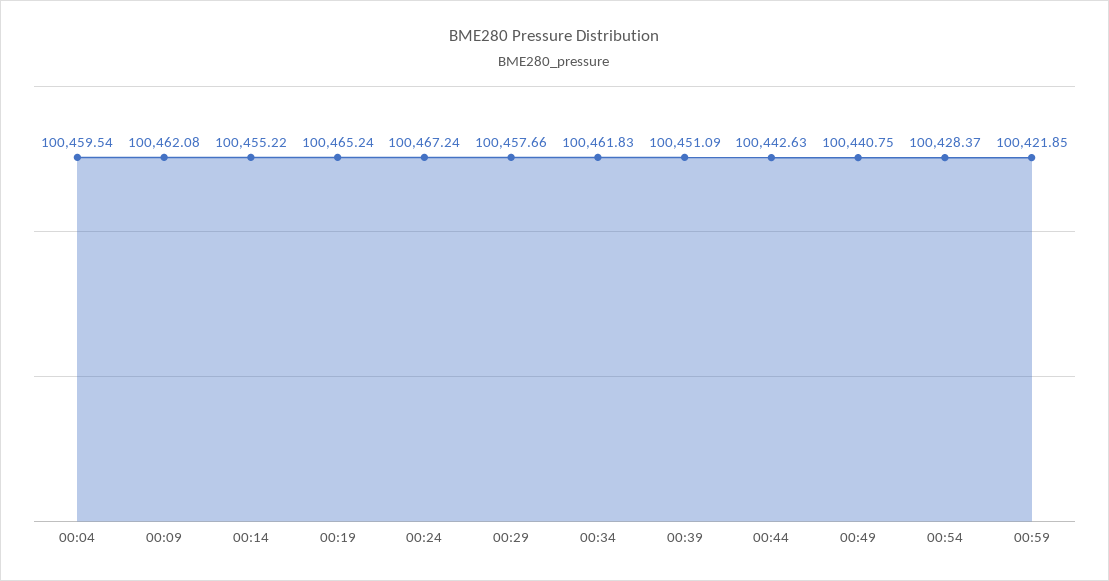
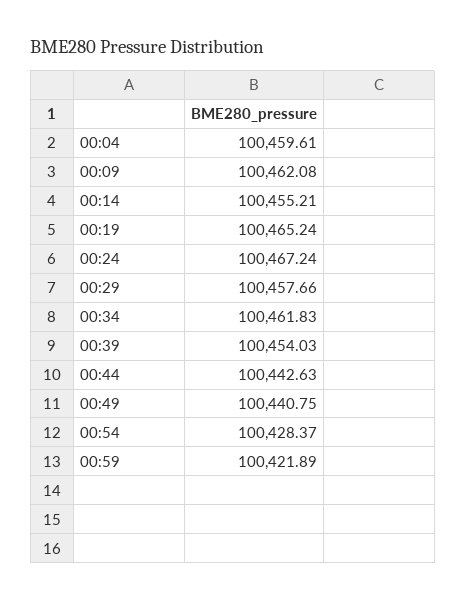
00:04: 100459.54 -> 100459.61
00:14: 100455.22 -> 100455.21
00:39: 100451.09 -> 100454.03
00:59: 100421.85 -> 100421.89

